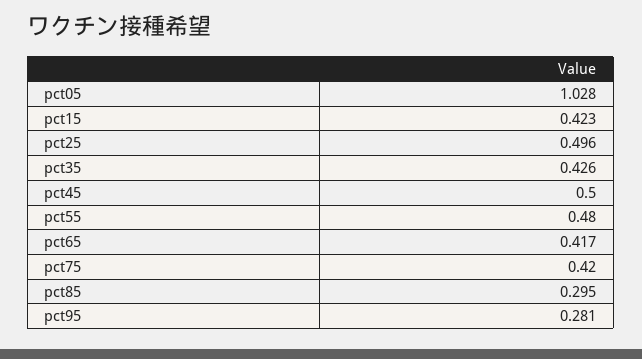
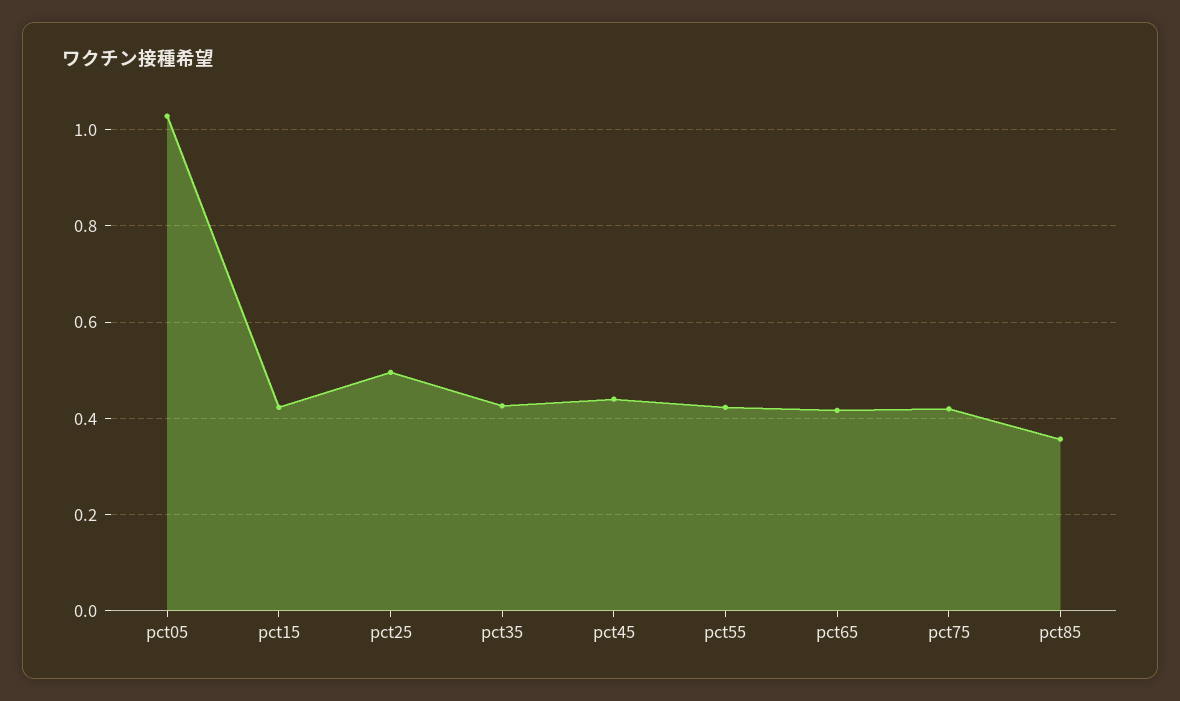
pct45: 0.5 -> 0.44
pct55: 0.48 -> 0.42
pct85: 0.295 -> 0.36
pct95: 0.281 -> none

